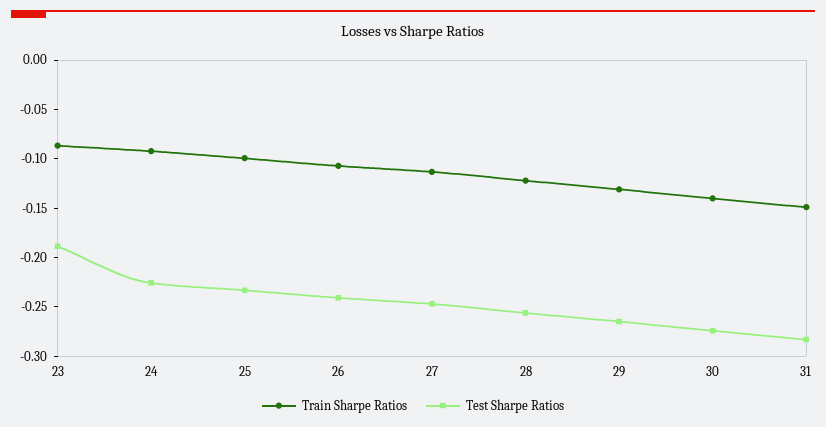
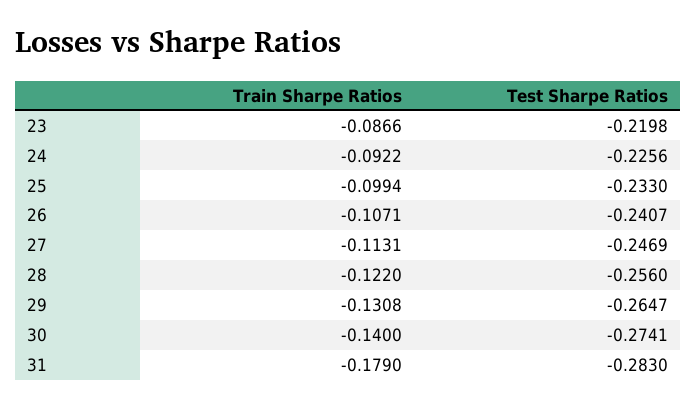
Test Sharpe Ratios, 23: -0.19 -> -0.2198
Train Sharpe Ratios, 31: -0.15 -> -0.179

